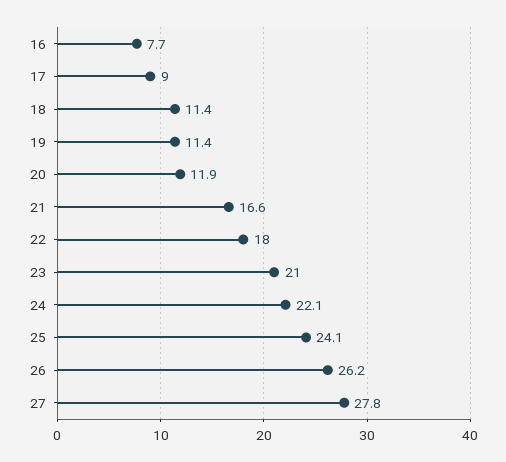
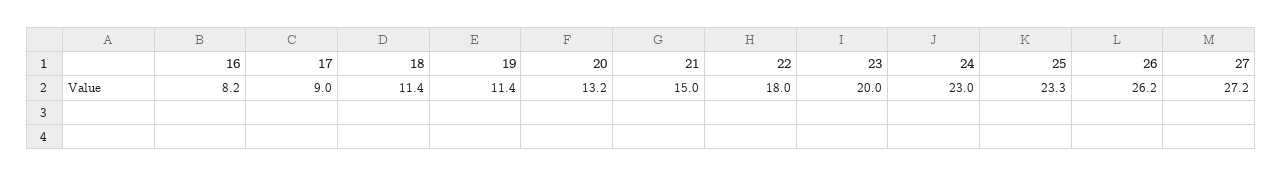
16: 7.7 -> 8.2
20: 11.9 -> 13.2
21: 16.6 -> 15
23: 21 -> 20
24: 22.1 -> 23
25: 24.1 -> 23.3
27: 27.8 -> 27.2

